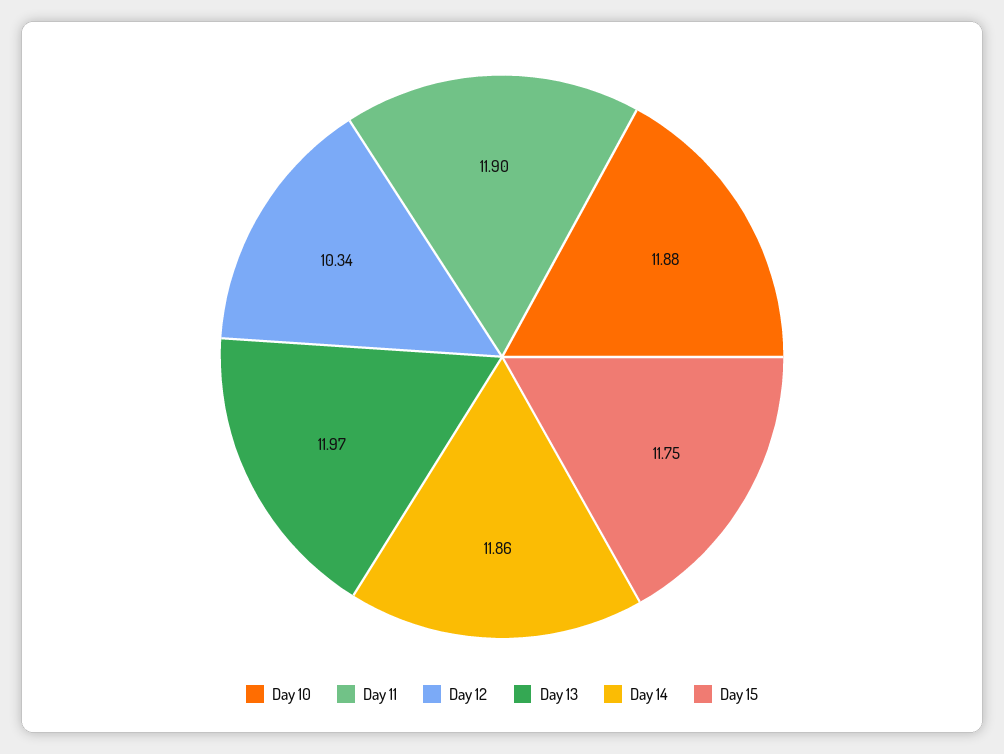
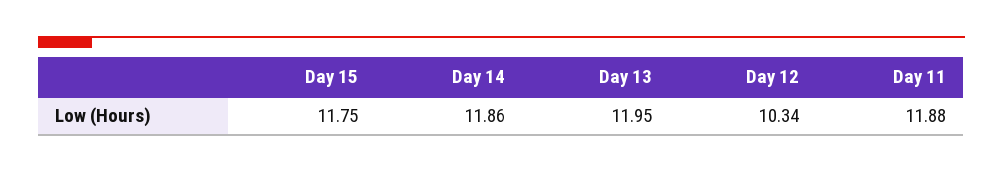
Day 10: 11.88 -> none
Day 11: 11.9 -> 11.88
Day 13: 11.97 -> 11.95

